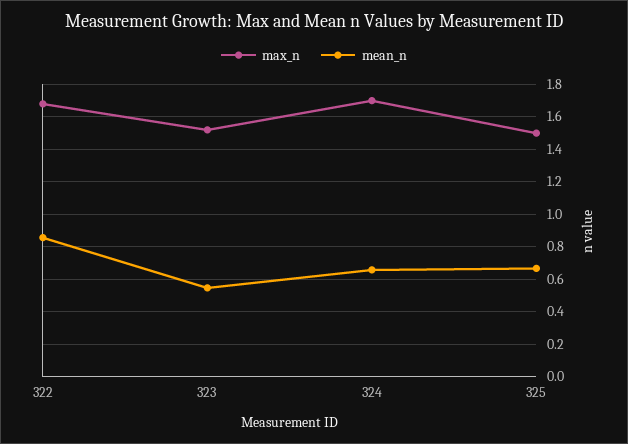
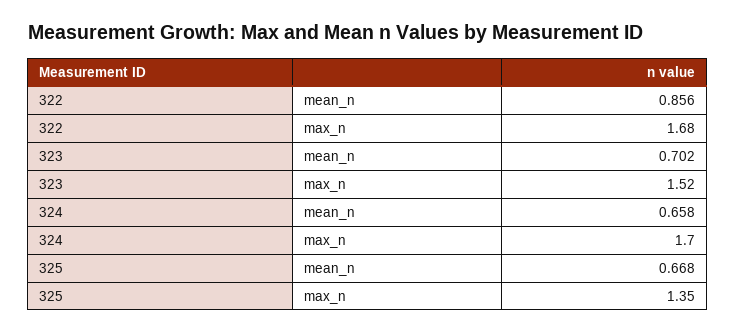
mean_n, 323: 0.55 -> 0.702
max_n, 325: 1.5 -> 1.35

